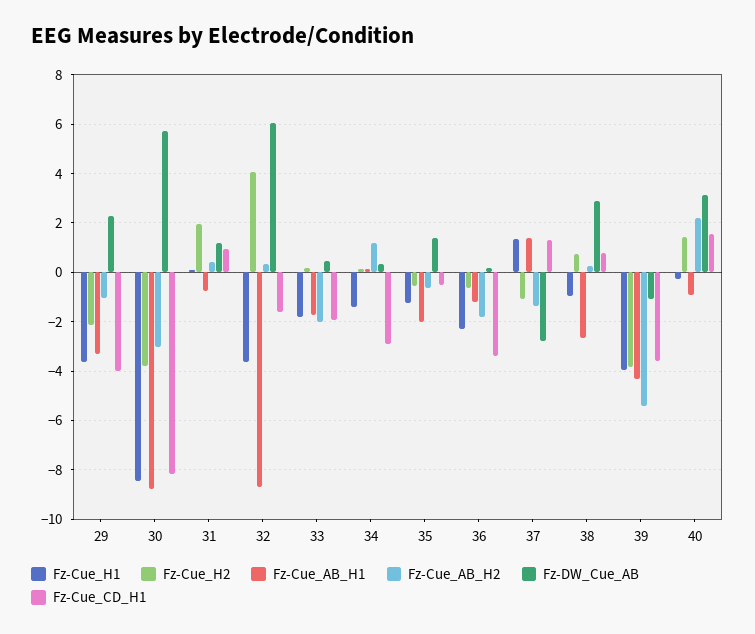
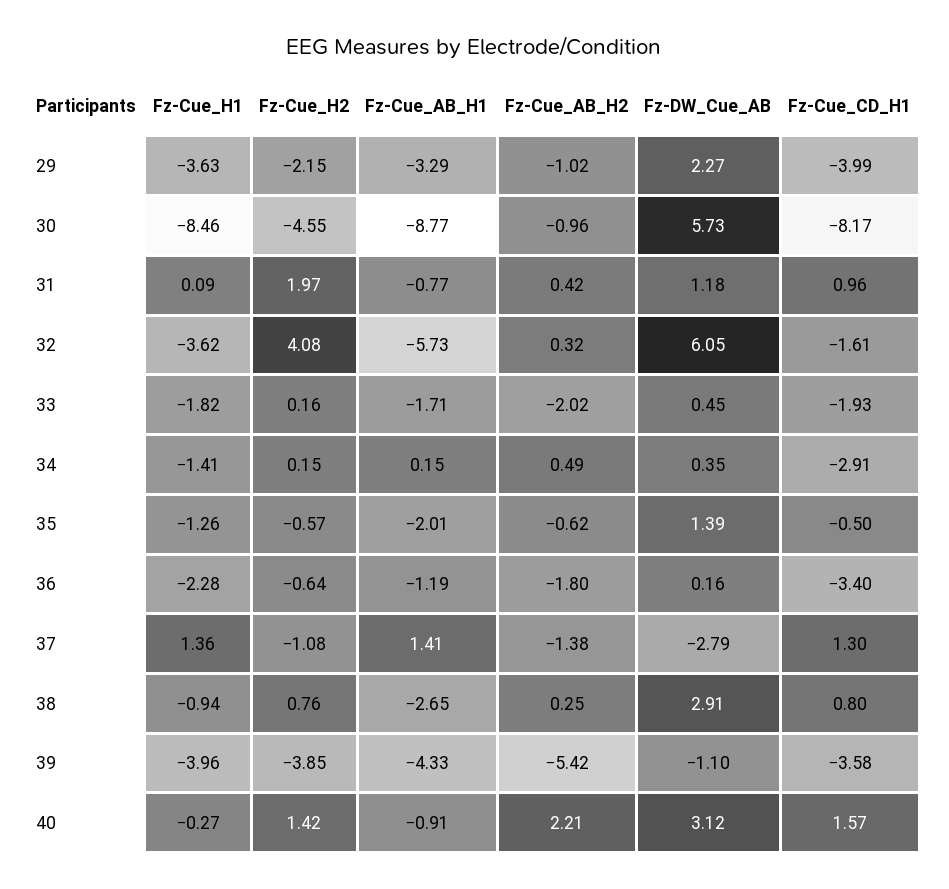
Fz-Cue_H2, 30: -3.75 -> -4.55
Fz-Cue_AB_H2, 30: -3 -> -0.96
Fz-Cue_AB_H1, 32: -8.75 -> -5.73
Fz-Cue_AB_H2, 34: 1.25 -> 0.49

